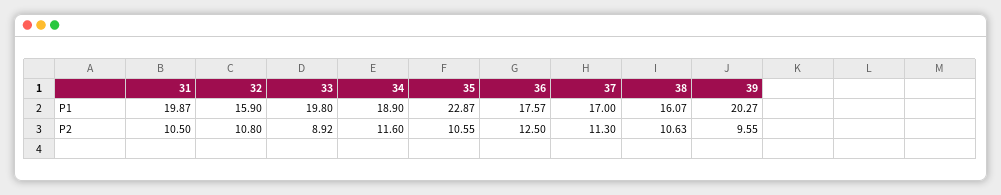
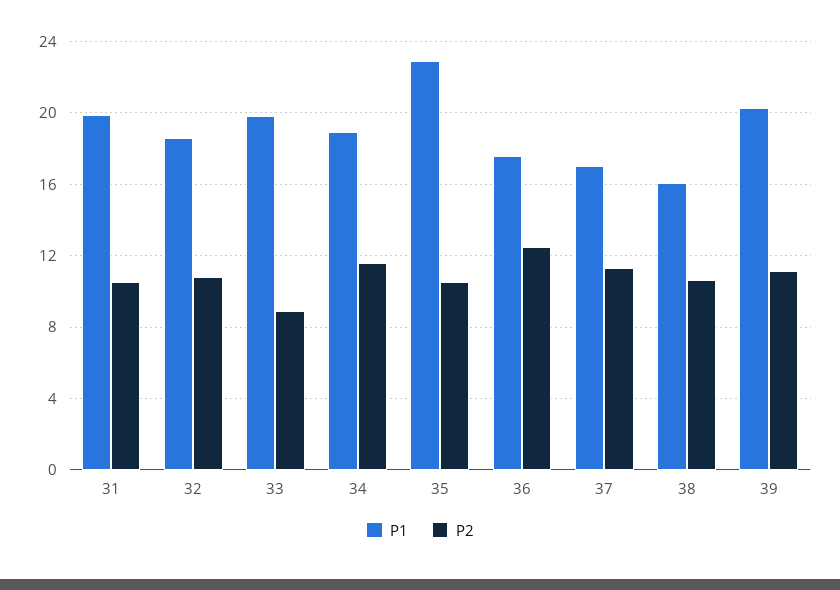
P1, 32: 15.9 -> 18.5
P2, 39: 9.55 -> 11

